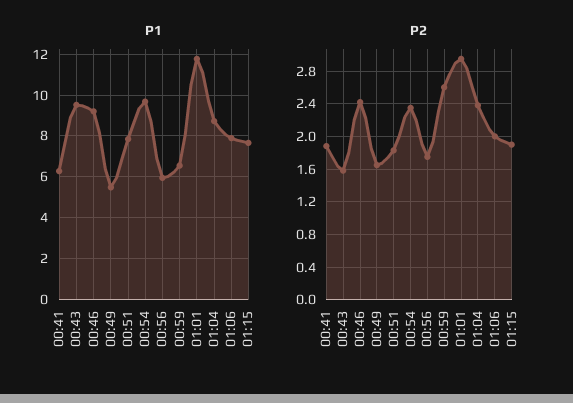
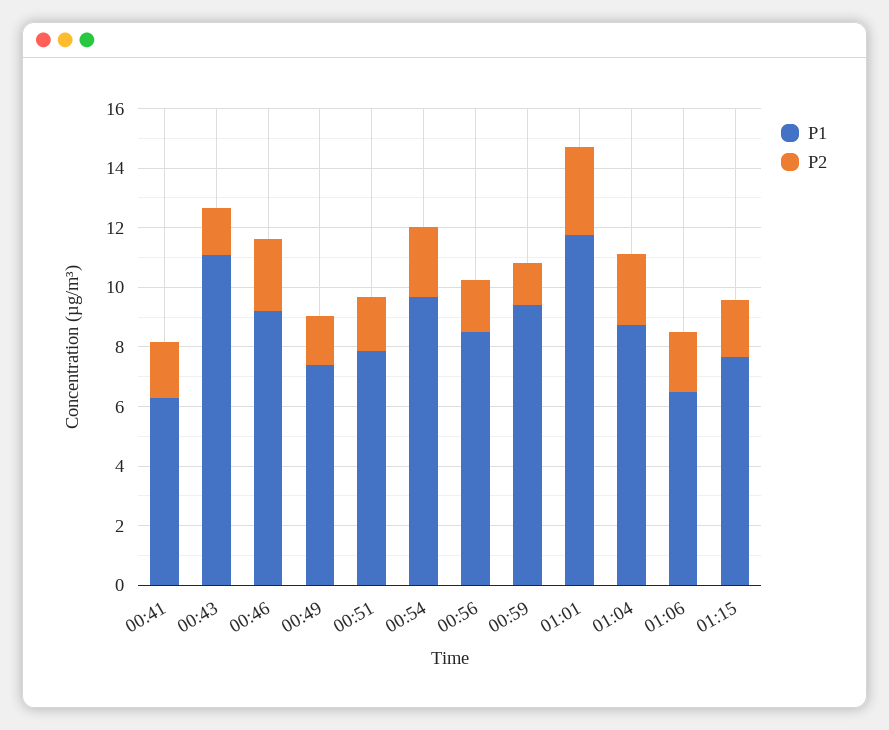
P1, 00:43: 9.5 -> 11
P1, 00:49: 5.5 -> 7.5
P1, 00:56: 6 -> 8.5
P1, 00:59: 6.5 -> 9.5
P1, 01:06: 8 -> 6.5
P2, 00:59: 2.6 -> 1.5

